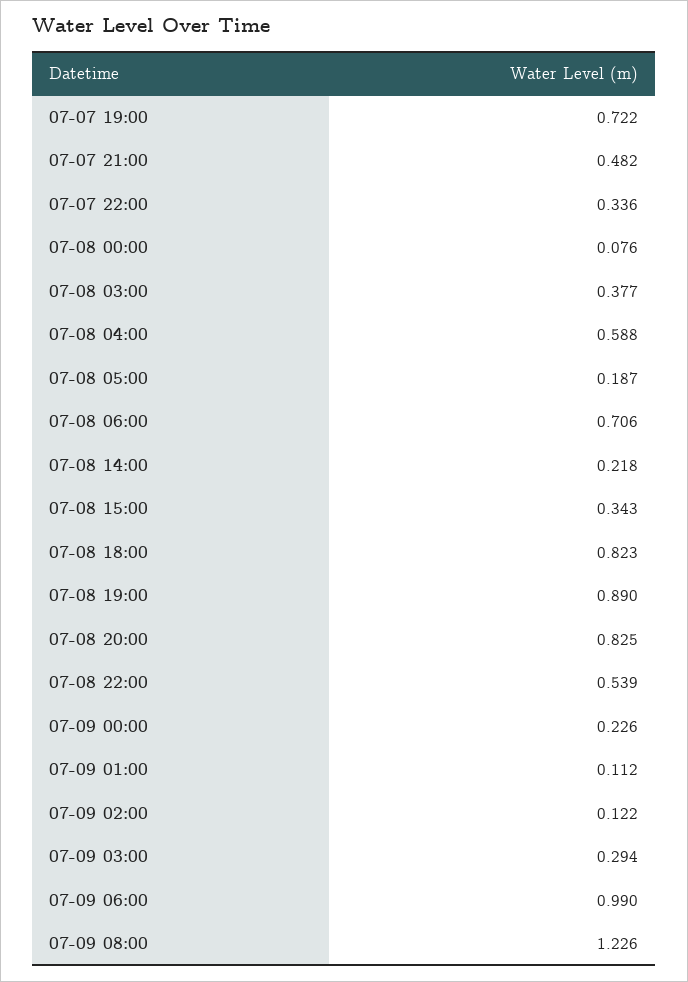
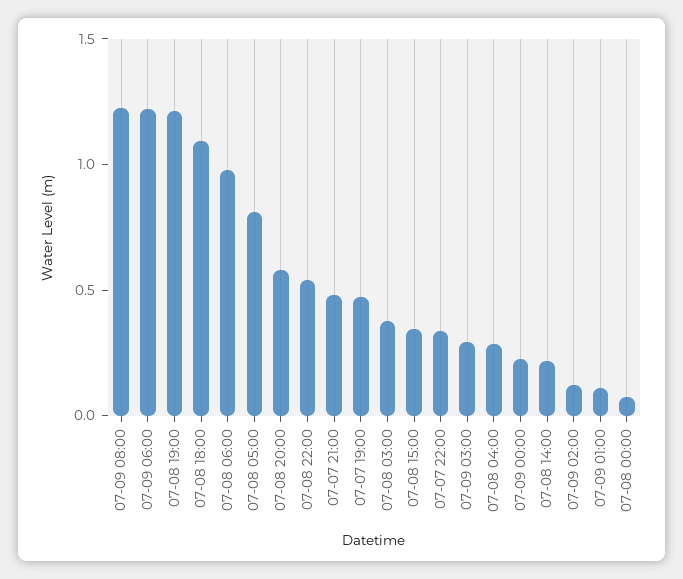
07-07 19:00: 0.722 -> 0.5
07-08 04:00: 0.588 -> 0.3
07-08 05:00: 0.187 -> 0.8
07-08 06:00: 0.706 -> 1
07-08 18:00: 0.823 -> 1.1
07-08 19:00: 0.89 -> 1.2
07-08 20:00: 0.825 -> 0.6
07-09 06:00: 0.99 -> 1.2

